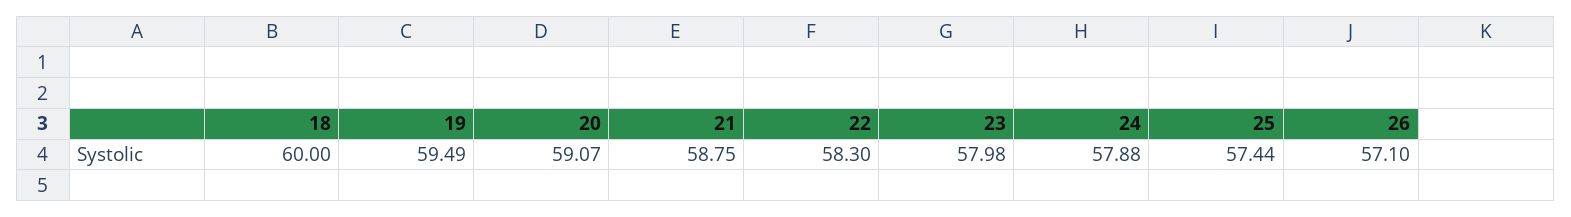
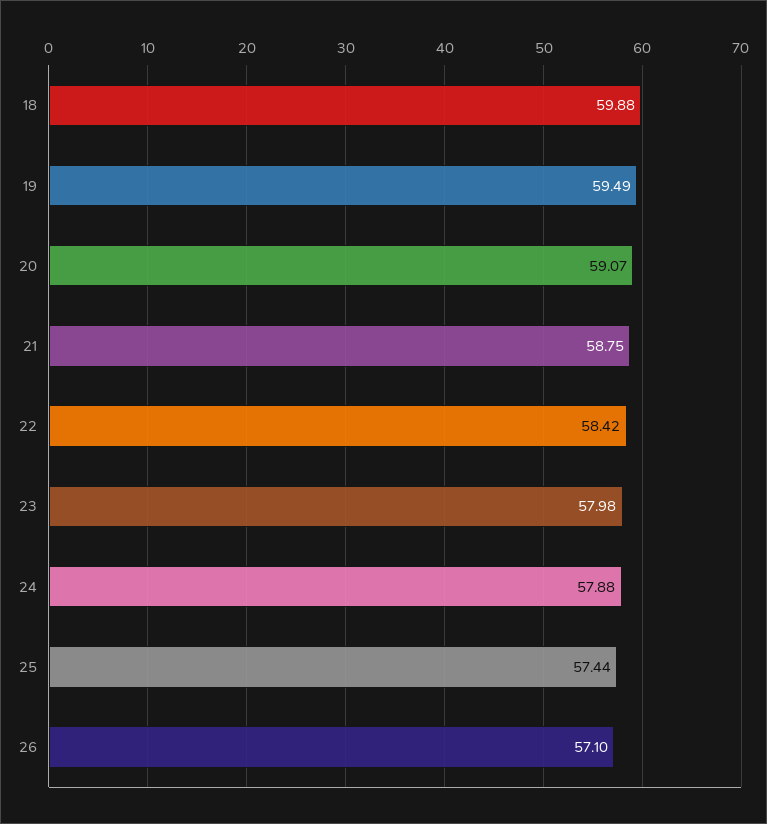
18: 60 -> 59.88
22: 58.3 -> 58.42

